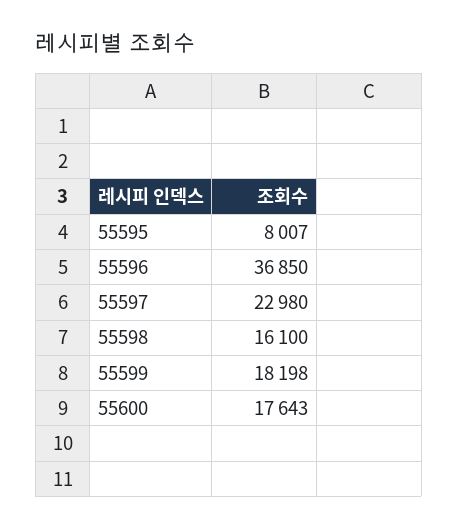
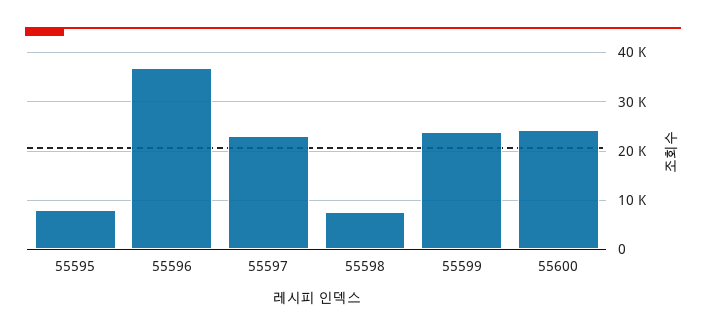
55598: 16100 -> 8000
55599: 18198 -> 24000
55600: 17643 -> 24000

